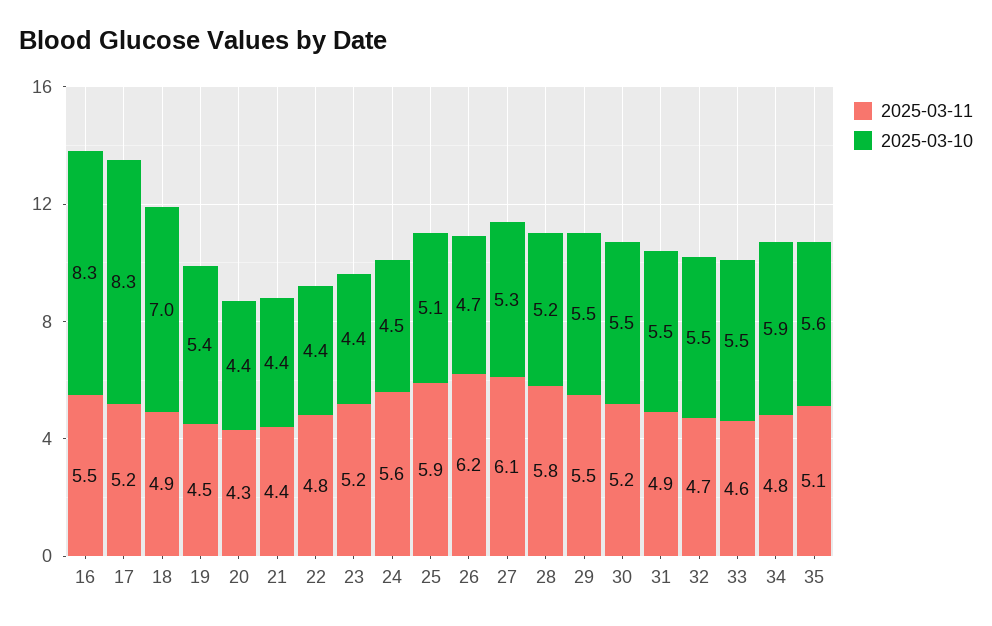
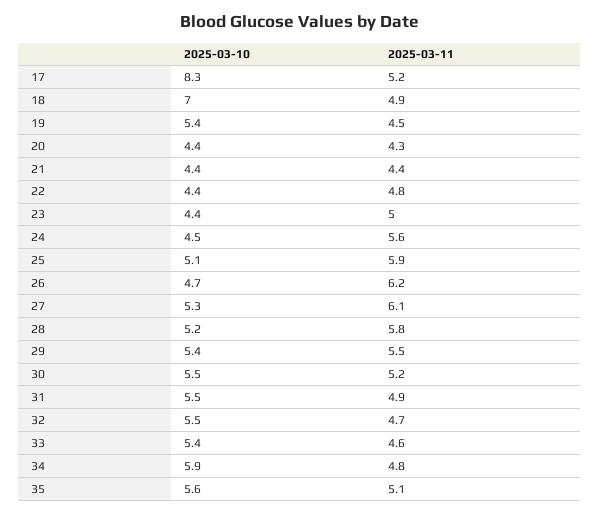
2025-03-11, 16: 5.5 -> none
2025-03-10, 16: 8.3 -> none
2025-03-11, 23: 5.2 -> 5
2025-03-10, 29: 5.5 -> 5.4
2025-03-10, 33: 5.5 -> 5.4

